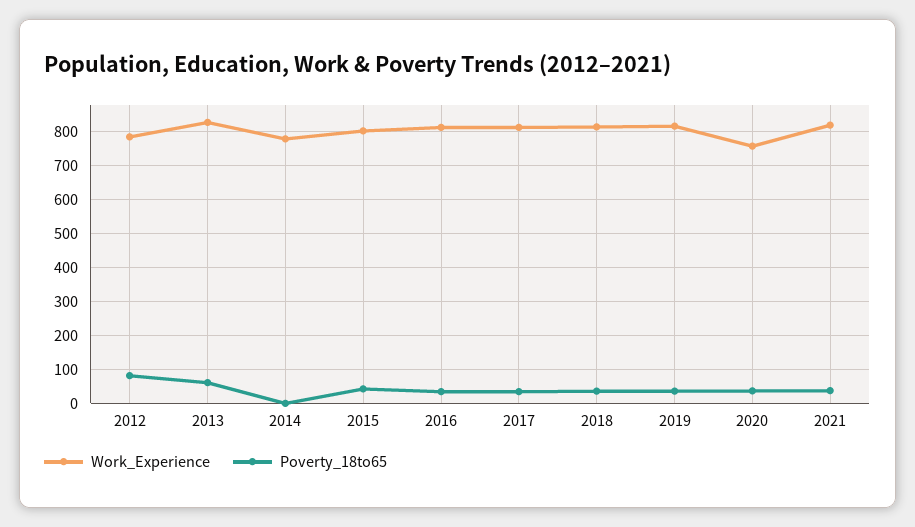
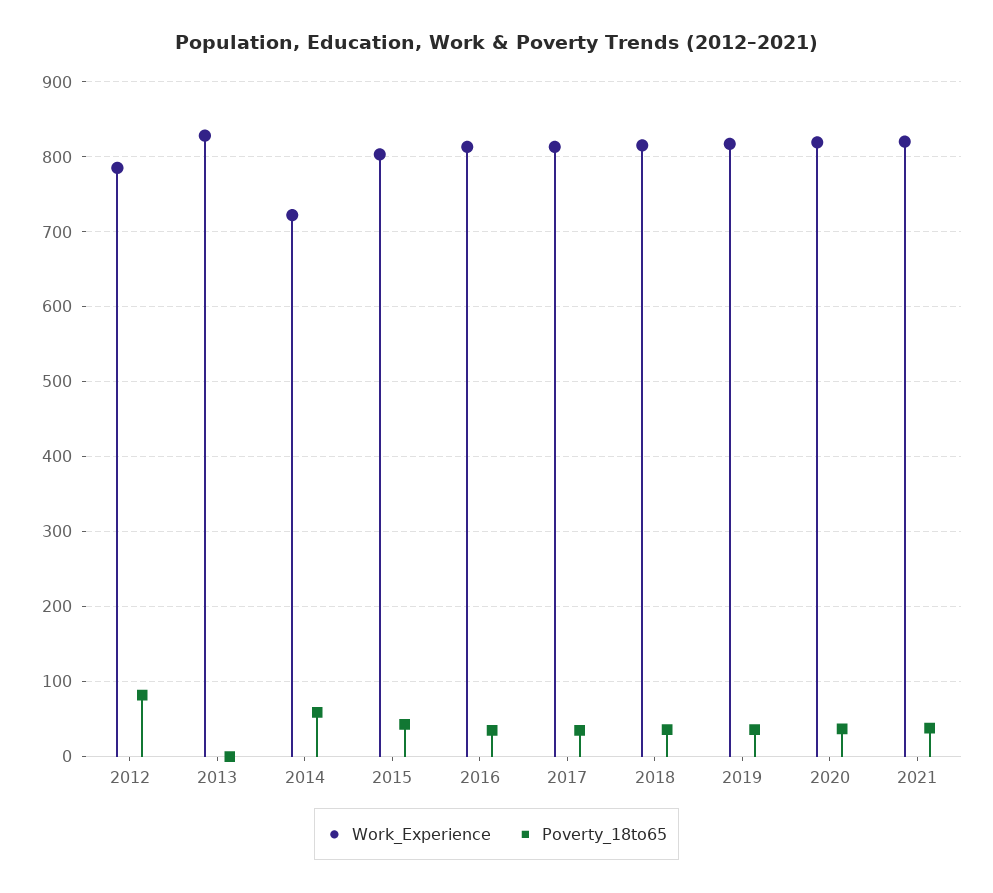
Poverty_18to65, 2013: 60 -> 0
Work_Experience, 2014: 780 -> 720
Poverty_18to65, 2014: 0 -> 60
Work_Experience, 2020: 760 -> 820

